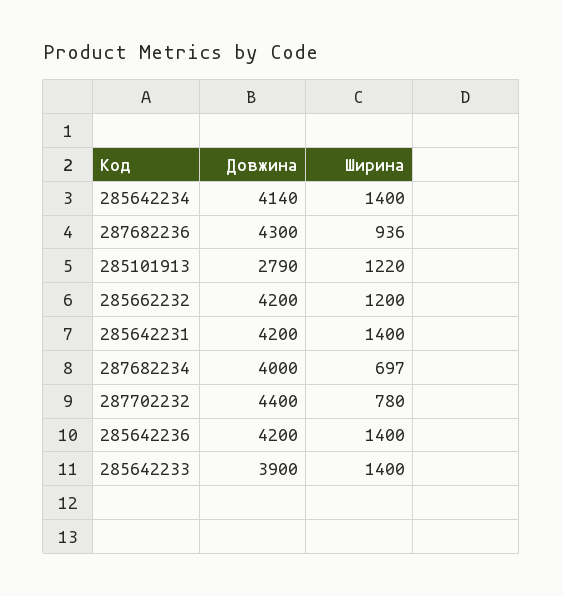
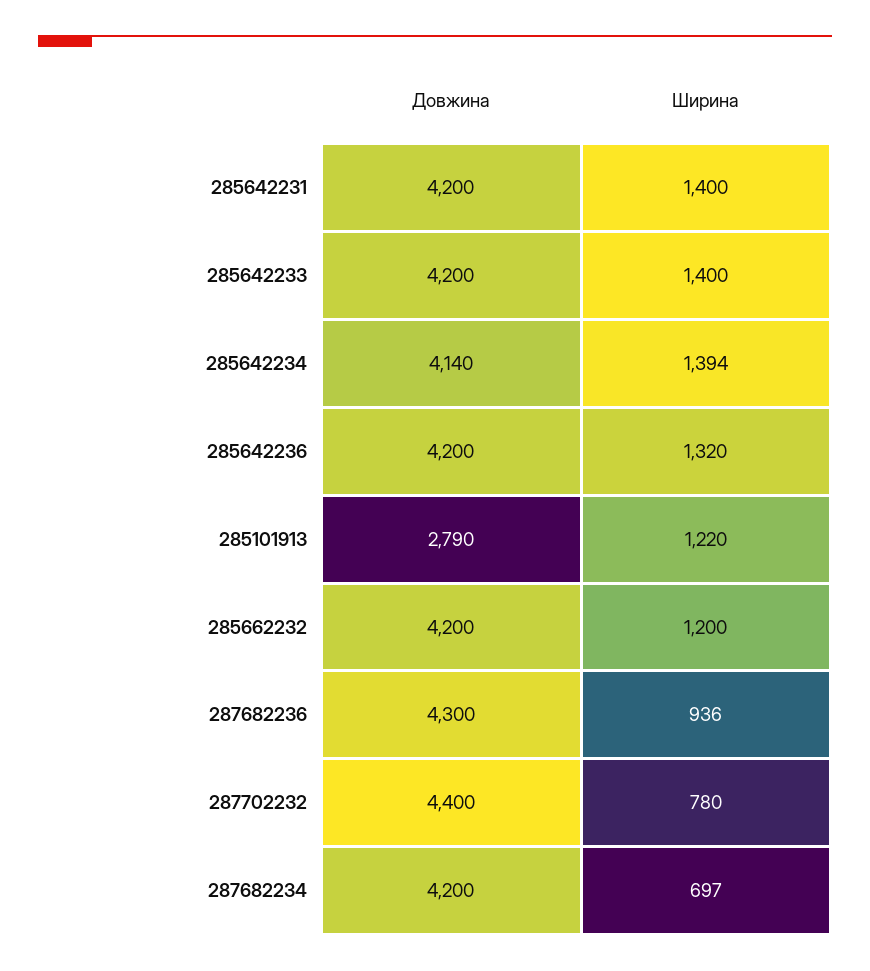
Ширина, 285642234: 1400 -> 1394
Довжина, 287682234: 4000 -> 4200
Ширина, 285642236: 1400 -> 1320
Довжина, 285642233: 3900 -> 4200

